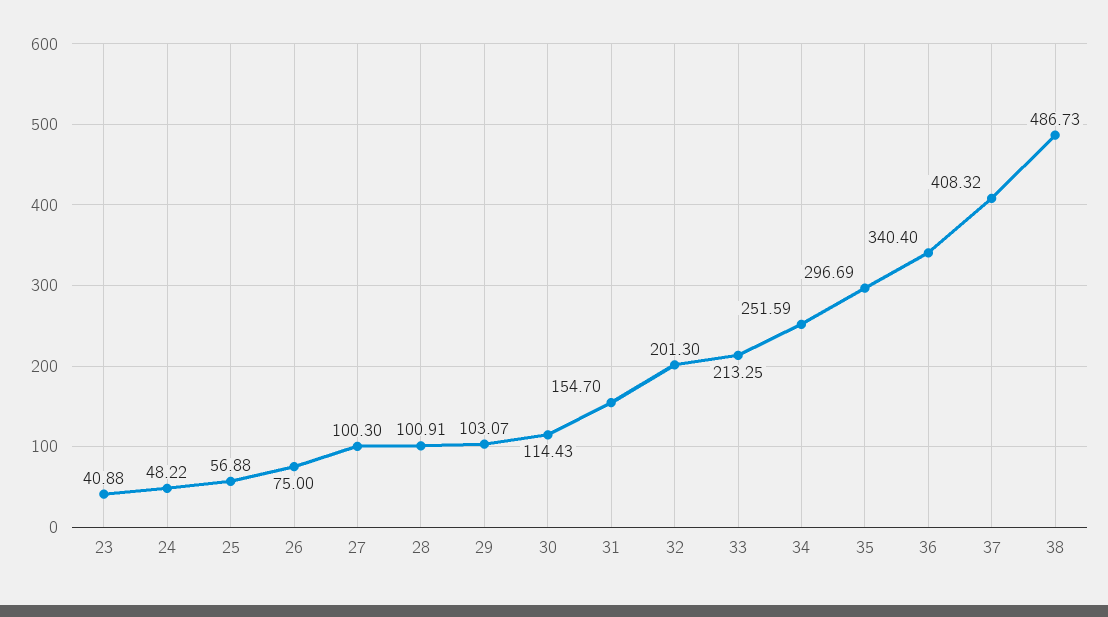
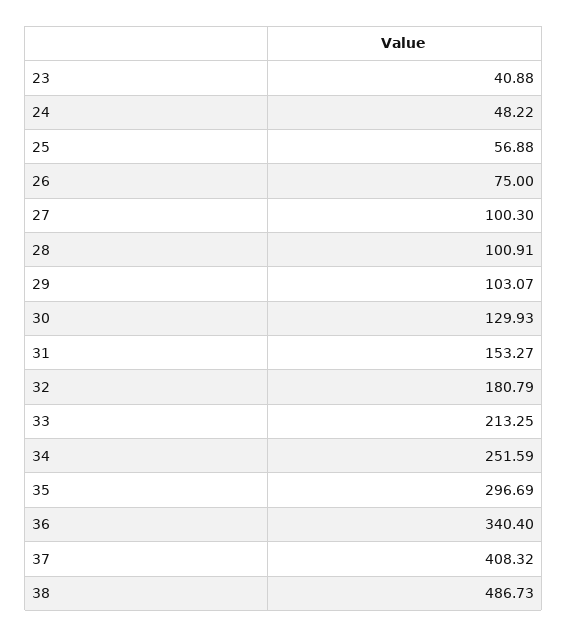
30: 114.43 -> 129.93
31: 154.7 -> 153.27
32: 201.3 -> 180.79

